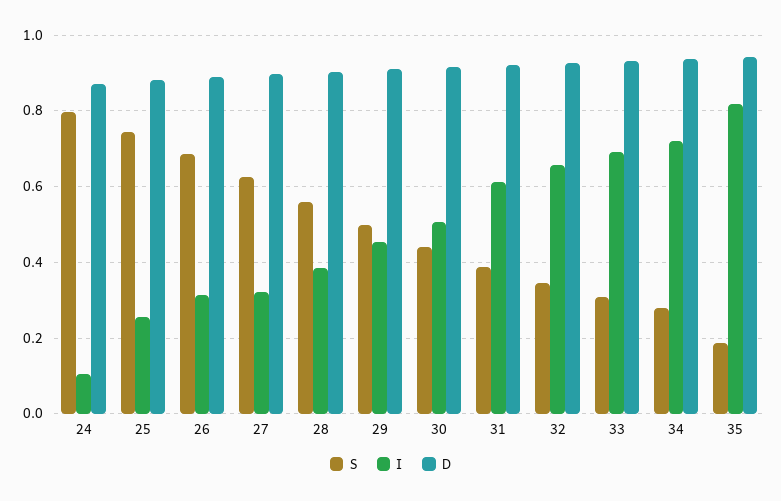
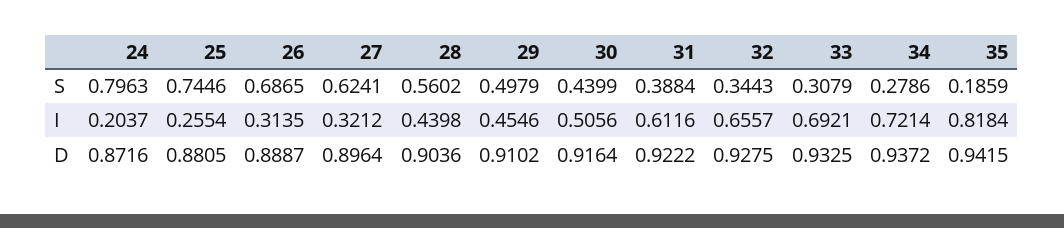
I, 24: 0.1 -> 0.2037
I, 28: 0.38 -> 0.4398

